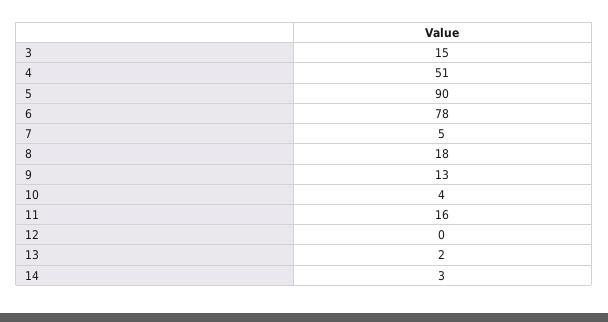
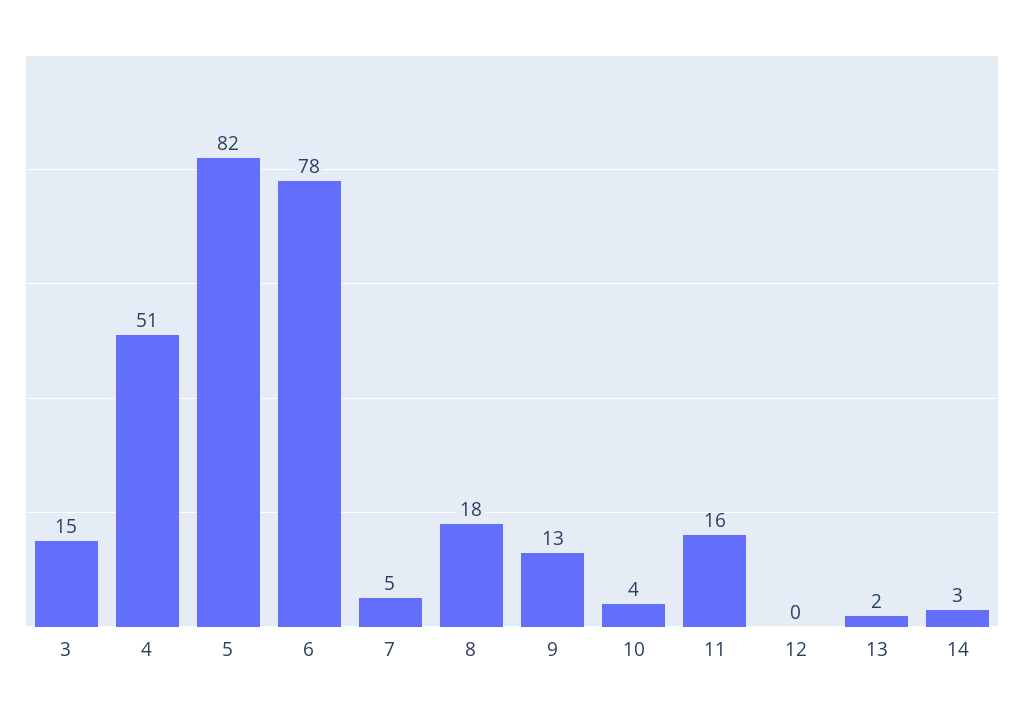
5: 90 -> 82

